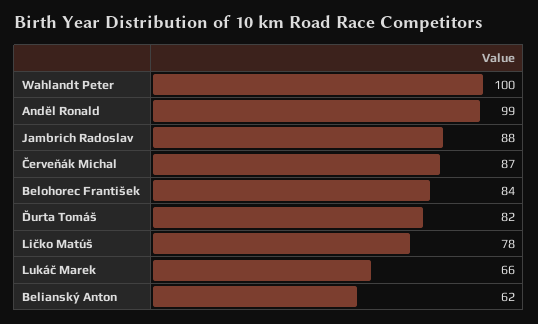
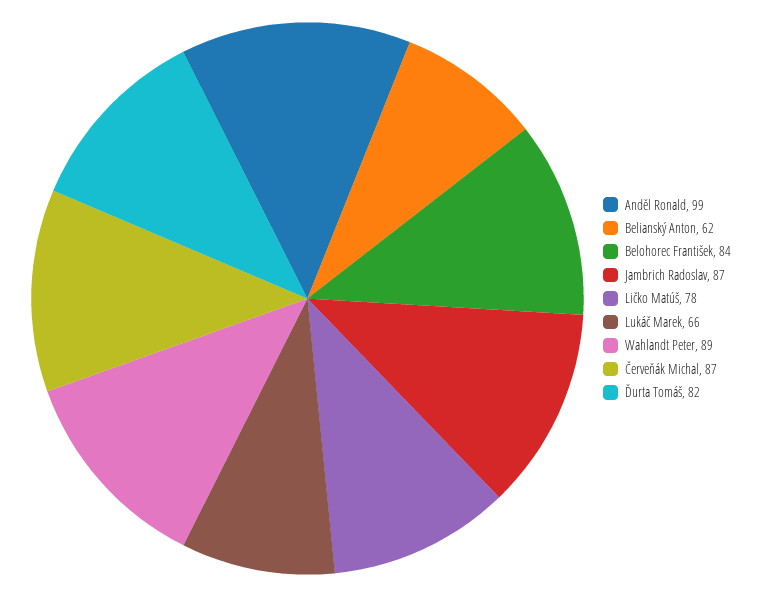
Wahlandt Peter: 100 -> 89
Jambrich Radoslav: 88 -> 87

